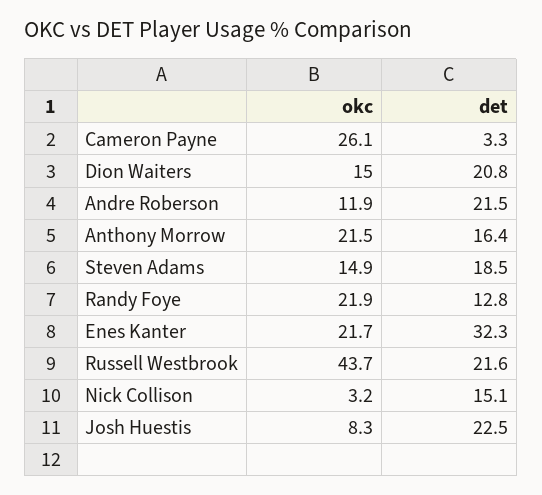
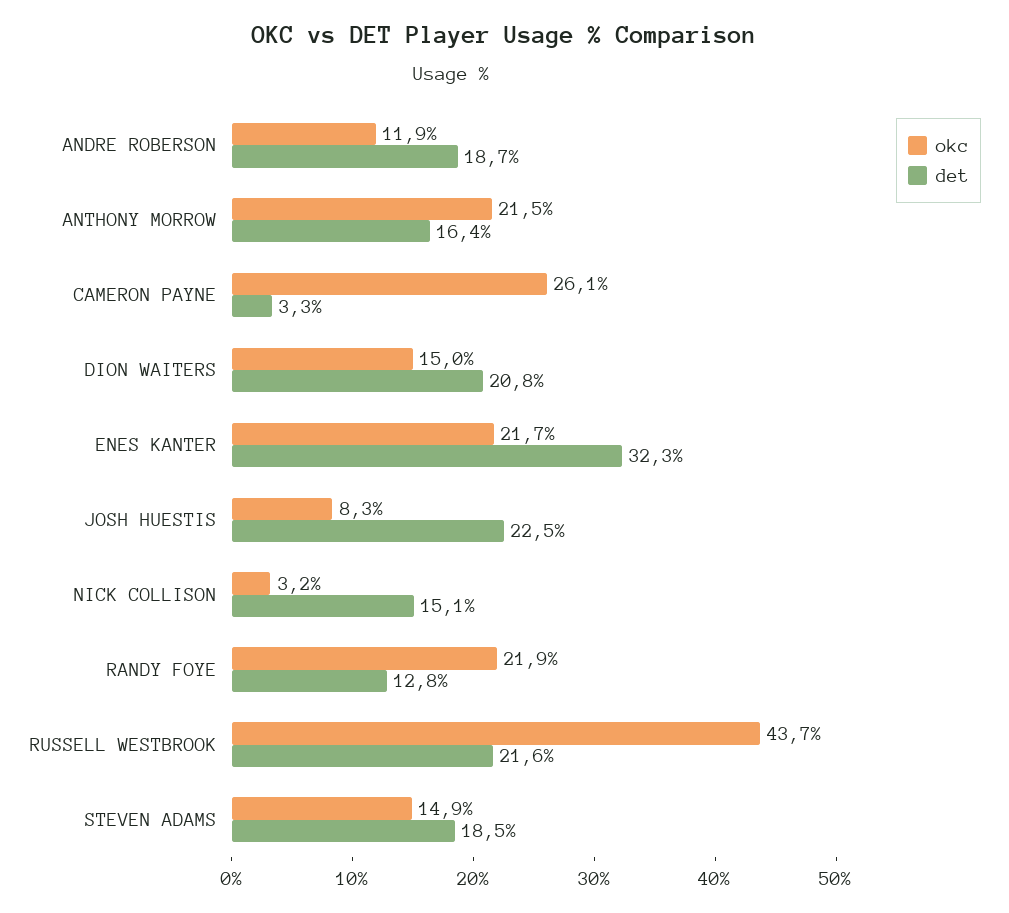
det, Andre Roberson: 21.5 -> 18.7

